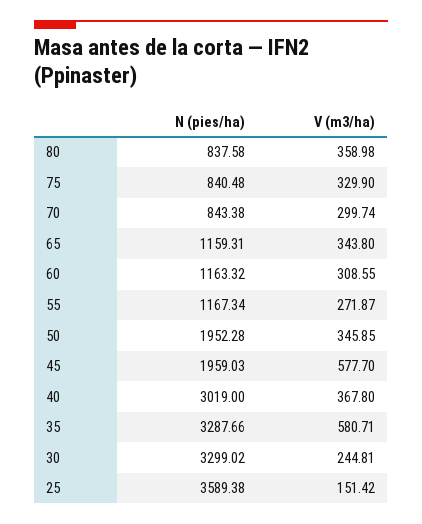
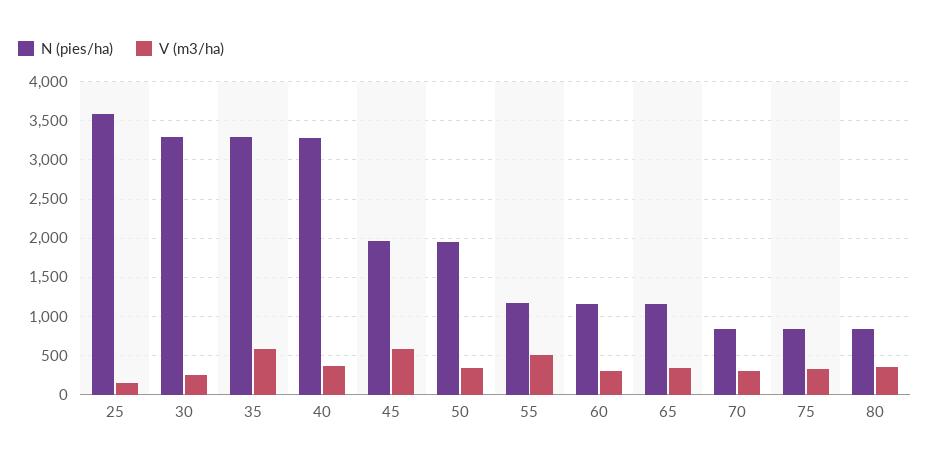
V (m3/ha), 55: 271.87 -> 500
N (pies/ha), 40: 3019 -> 3300

